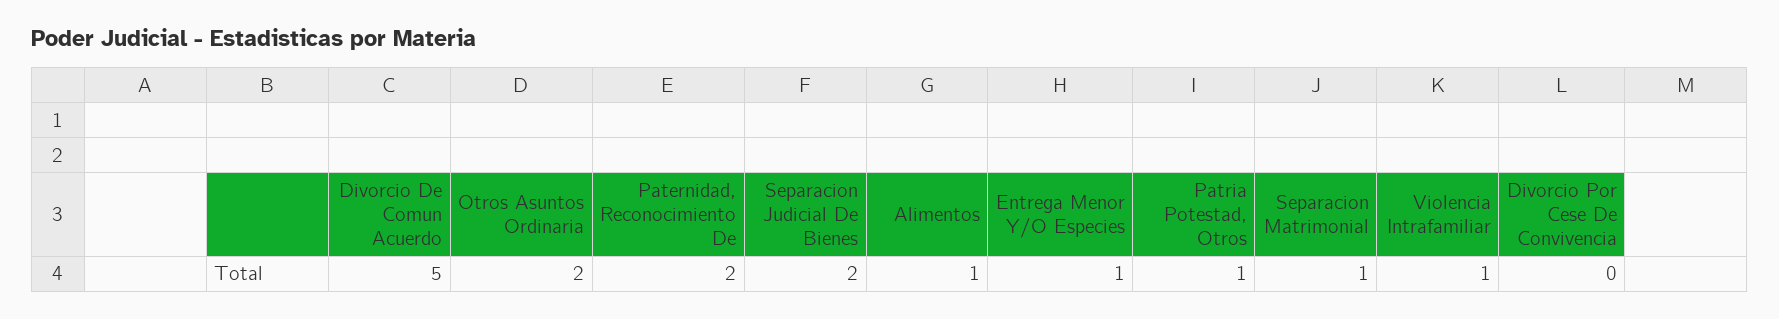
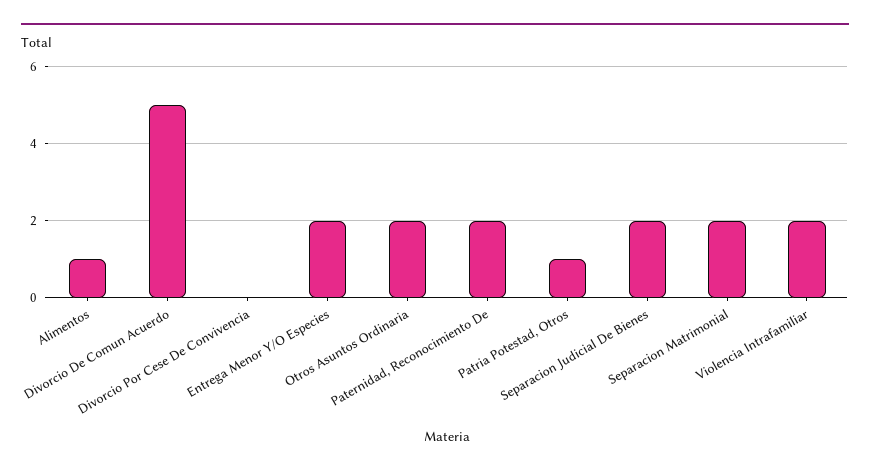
Entrega Menor Y/O Especies: 1 -> 2
Separacion Matrimonial: 1 -> 2
Violencia Intrafamiliar: 1 -> 2

